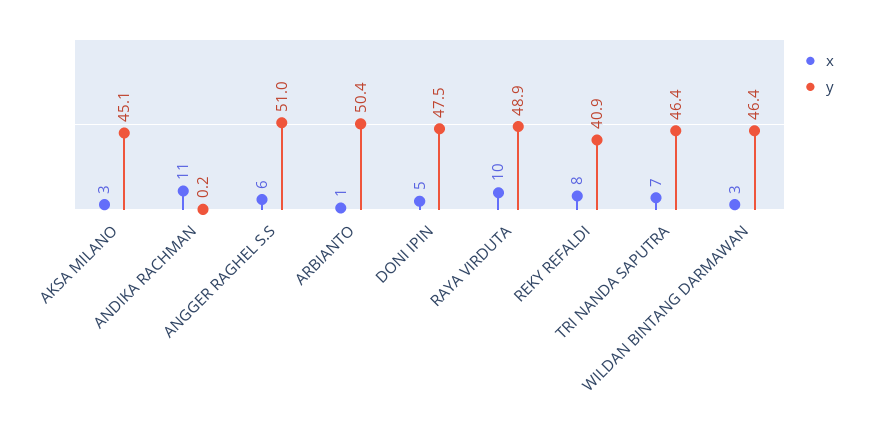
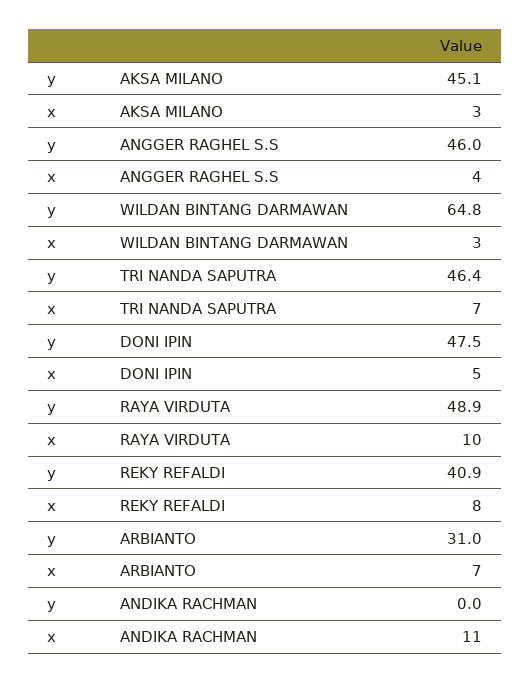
y, ANDIKA RACHMAN: 0.2 -> 0
x, ANGGER RAGHEL S.S: 6 -> 4
y, ANGGER RAGHEL S.S: 51 -> 46
x, ARBIANTO: 1 -> 7
y, ARBIANTO: 50.4 -> 31
y, WILDAN BINTANG DARMAWAN: 46.4 -> 64.8

